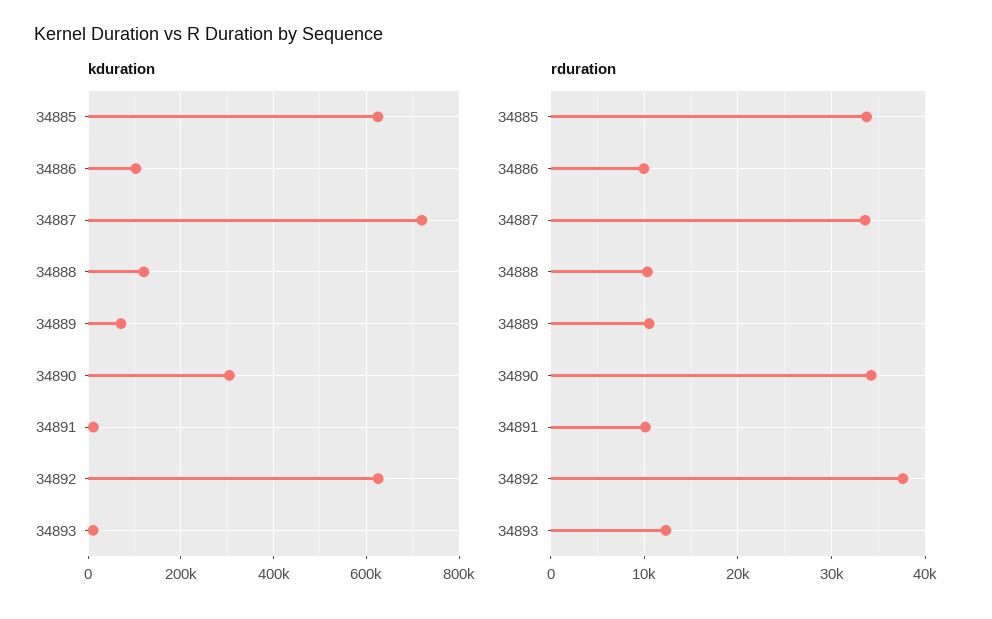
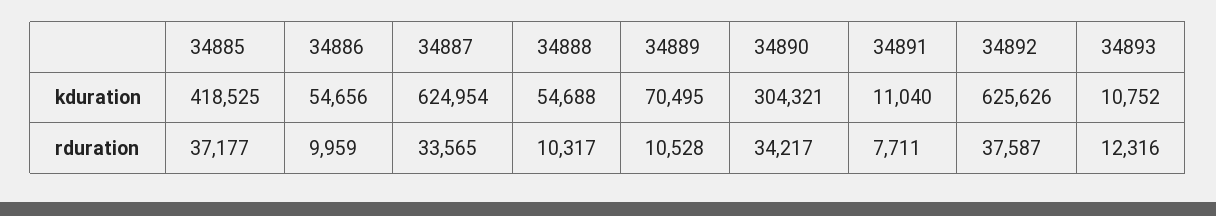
kduration, 34885: 620000 -> 418525
kduration, 34886: 100000 -> 54656
kduration, 34887: 720000 -> 624954
kduration, 34888: 120000 -> 54688
rduration, 34885: 34000 -> 37177
rduration, 34891: 10000 -> 7711

